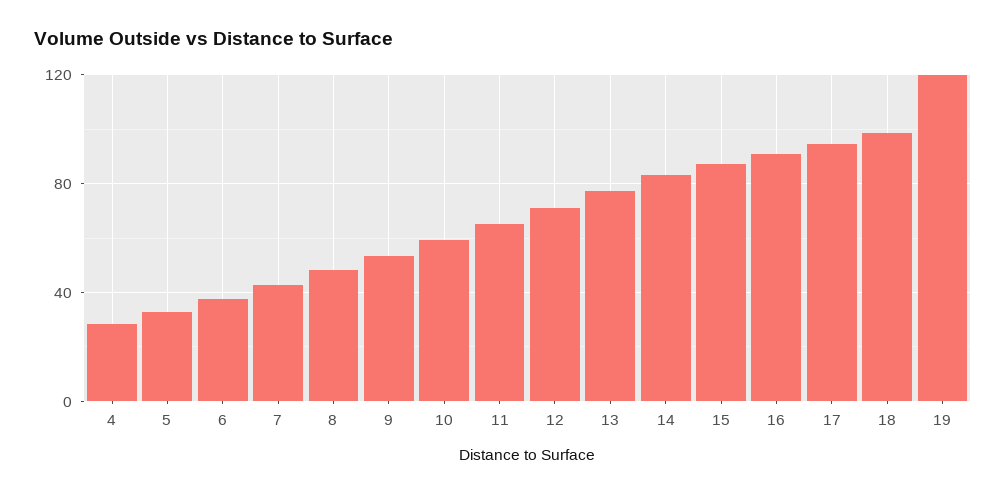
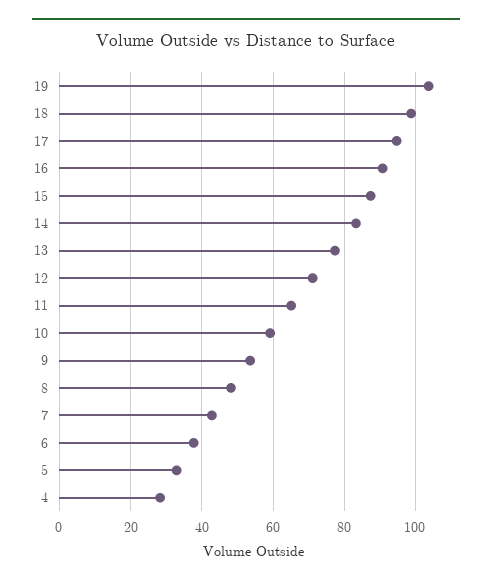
19: 120 -> 104

